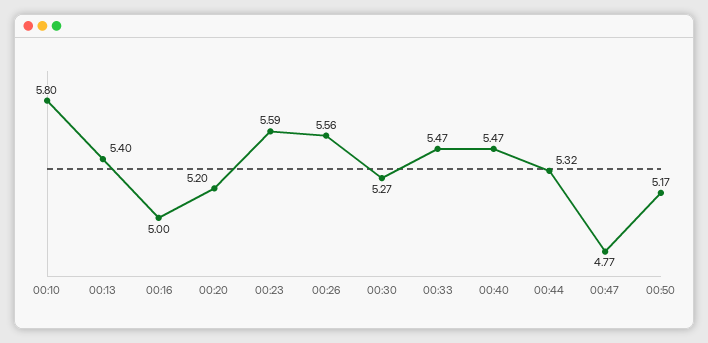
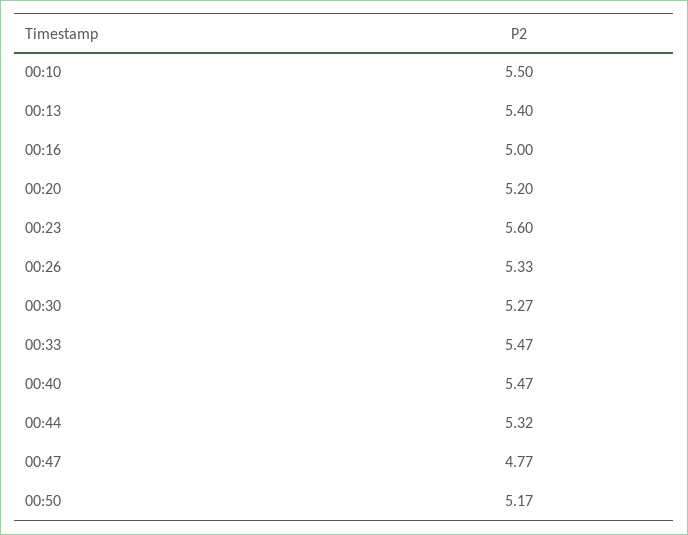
00:10: 5.8 -> 5.5
00:23: 5.59 -> 5.6
00:26: 5.56 -> 5.33

